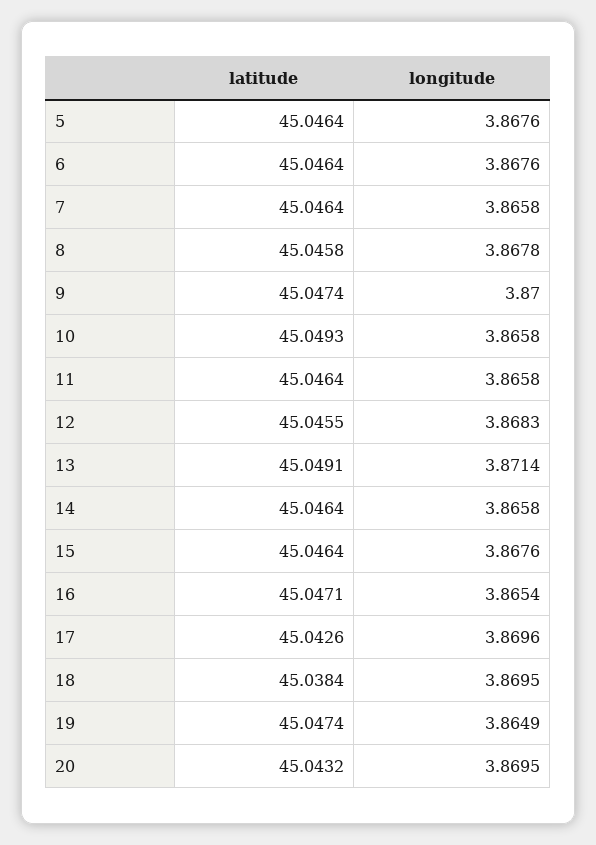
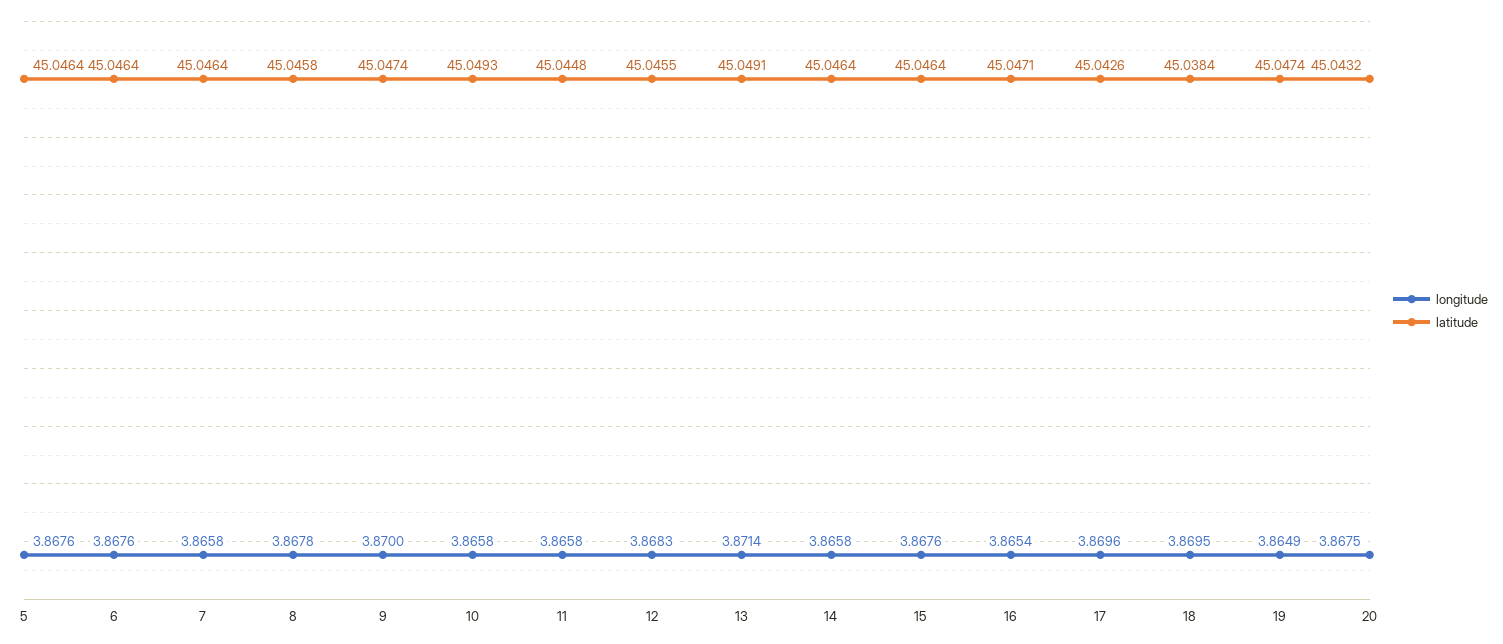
latitude, 11: 45.0464 -> 45.0448
longitude, 20: 3.8695 -> 3.8675

